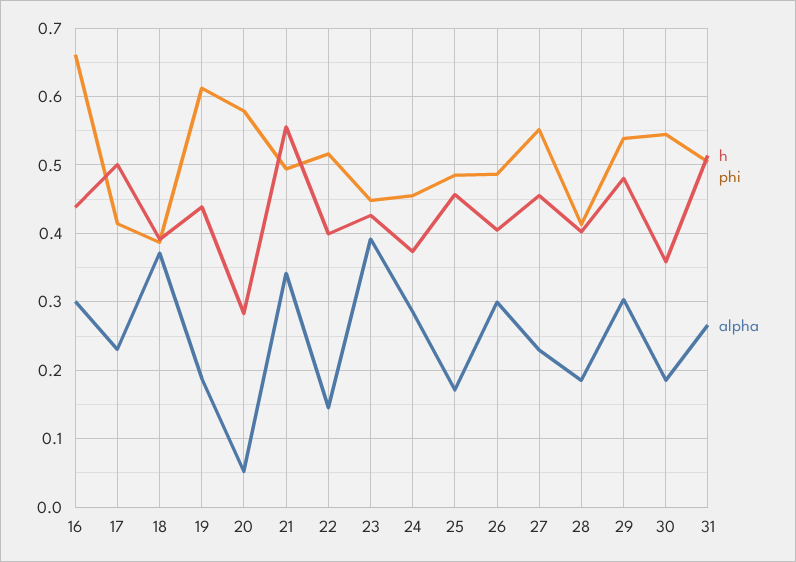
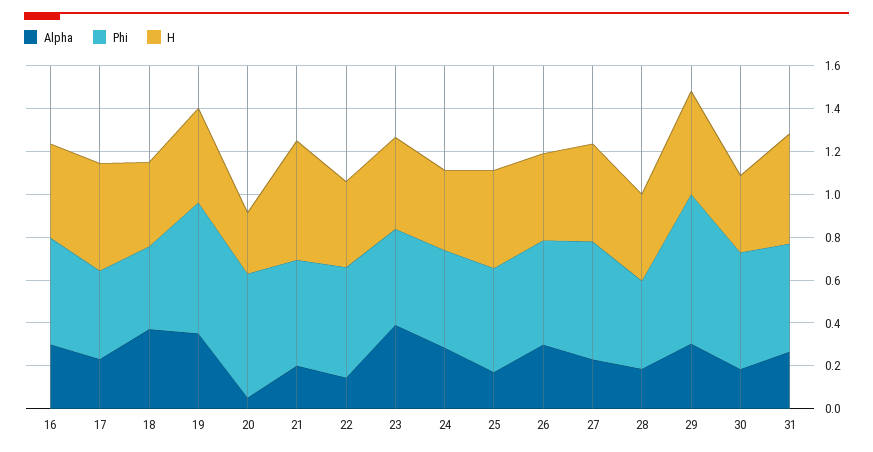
phi, 16: 0.66 -> 0.5
alpha, 19: 0.19 -> 0.35
alpha, 21: 0.34 -> 0.2
phi, 29: 0.54 -> 0.7

